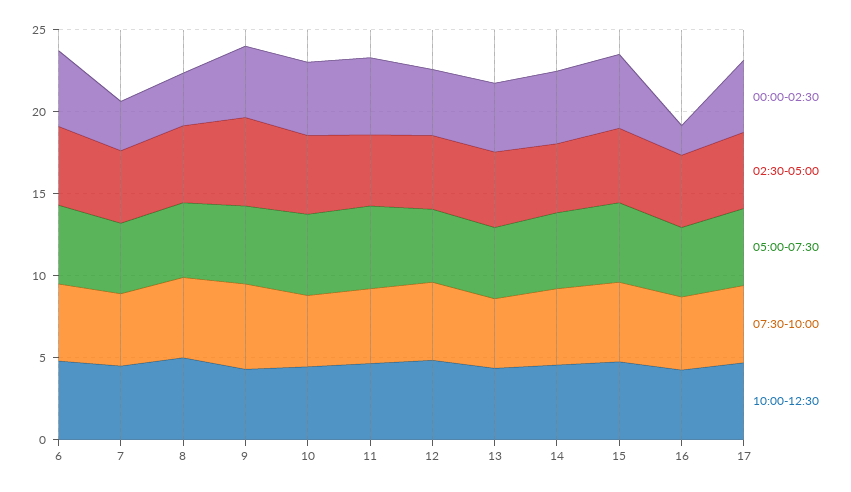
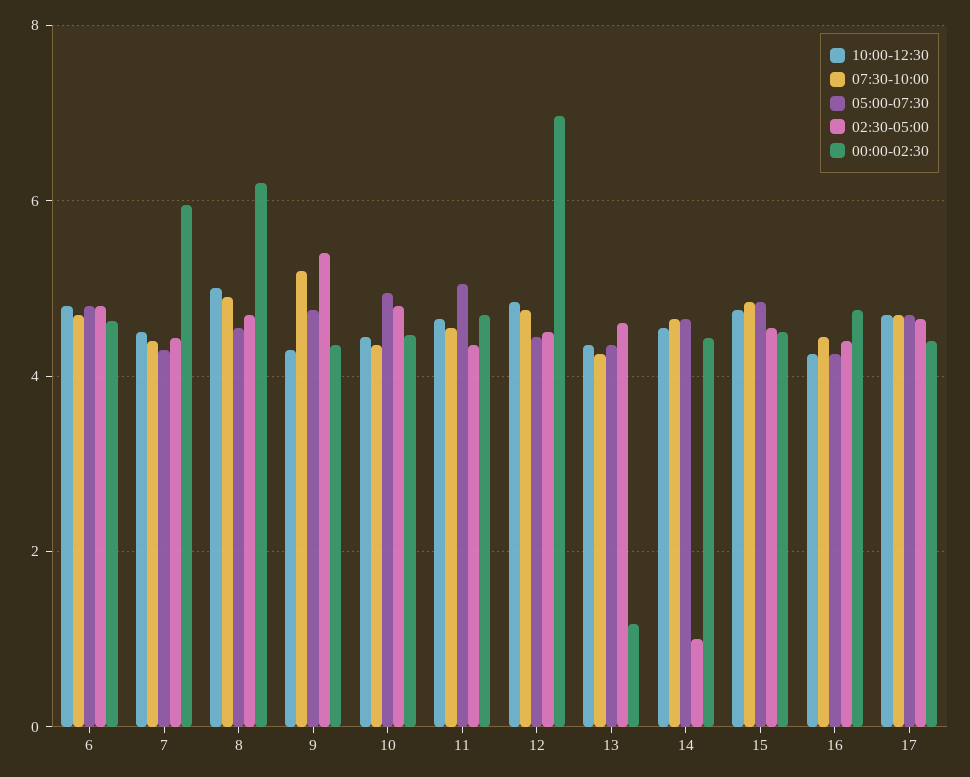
00:00-02:30, 7: 3 -> 6
00:00-02:30, 8: 3 -> 6.2
00:00-02:30, 12: 4 -> 7
00:00-02:30, 13: 4 -> 1.2
02:30-05:00, 14: 4 -> 1
00:00-02:30, 16: 2 -> 4.8

